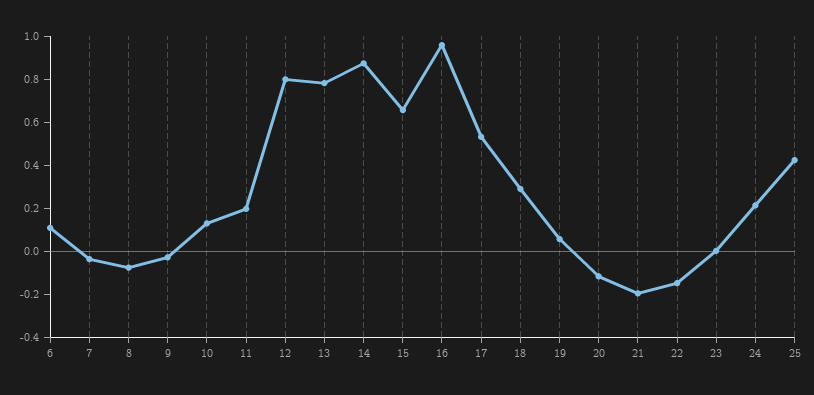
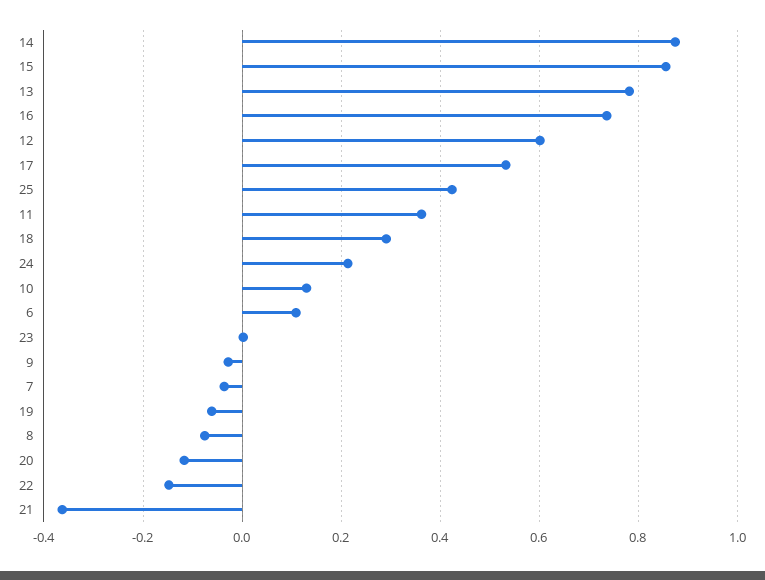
11: 0.2 -> 0.36
12: 0.8 -> 0.6
15: 0.65 -> 0.86
16: 0.95 -> 0.74
19: 0.05 -> -0.06
21: -0.2 -> -0.36

